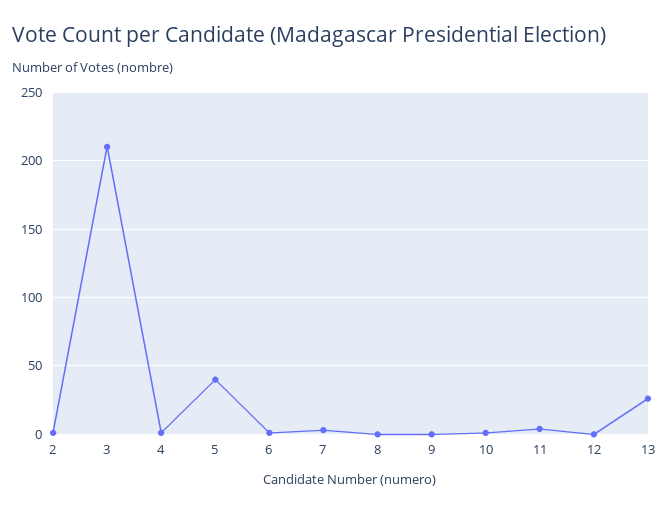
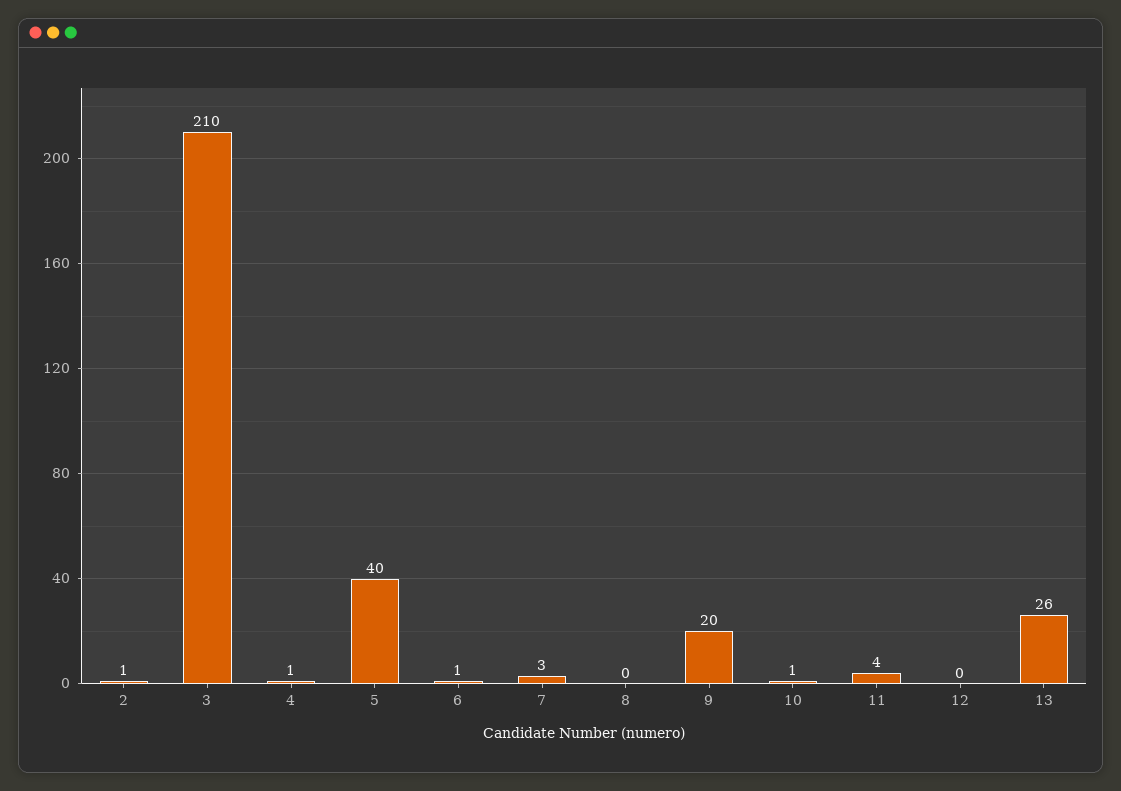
9: 0 -> 20

